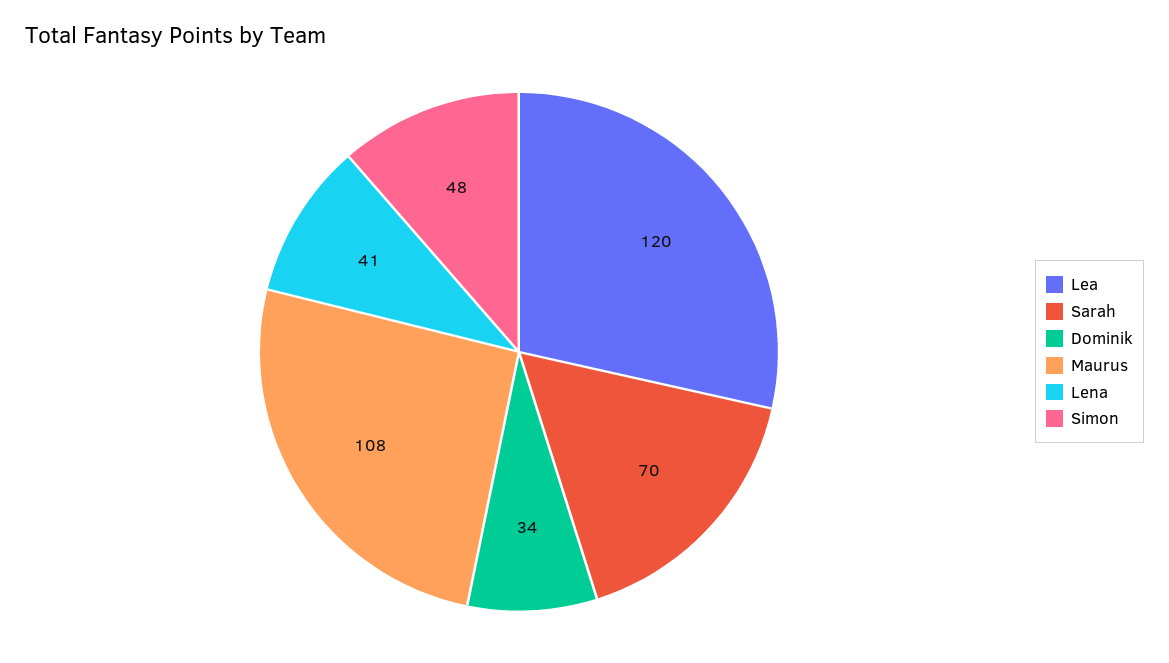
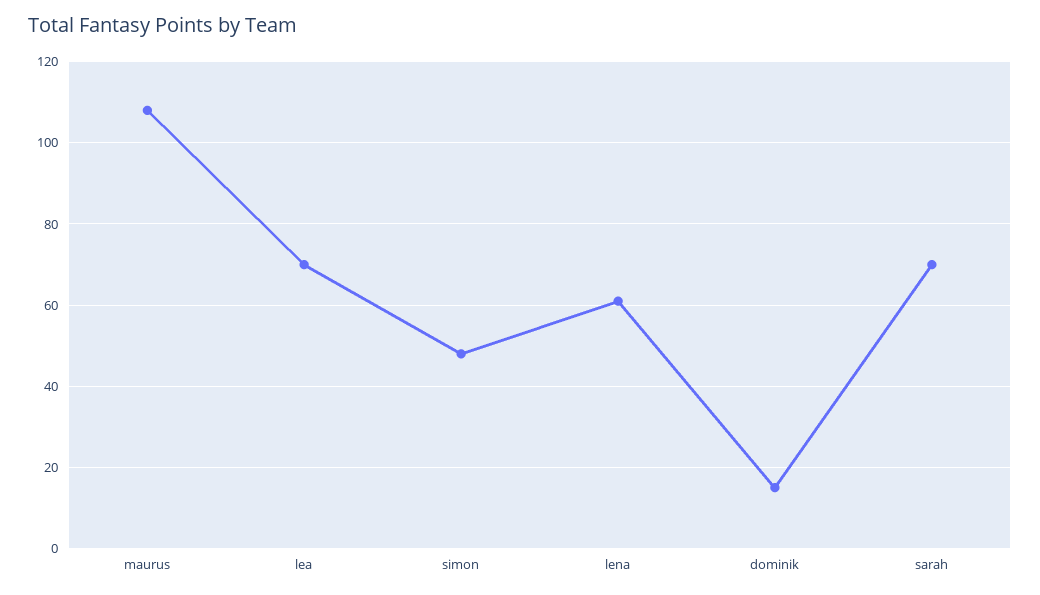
Lea: 120 -> 70
Dominik: 34 -> 15
Lena: 41 -> 60

